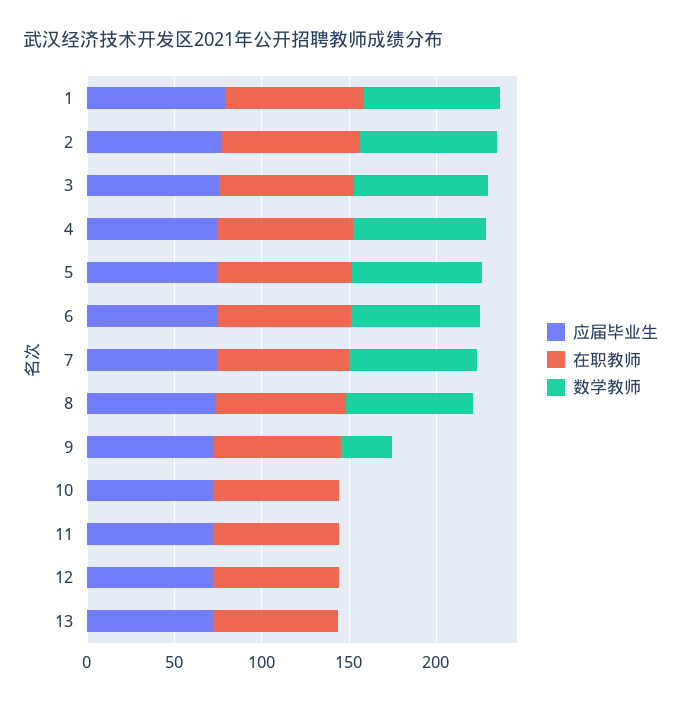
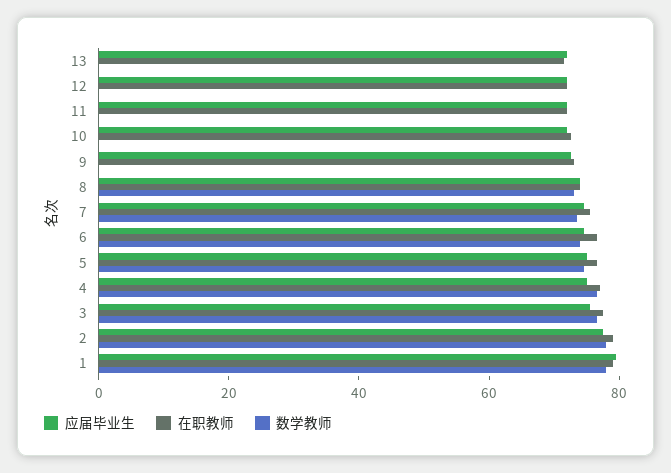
数学教师, 9: 30 -> 0

